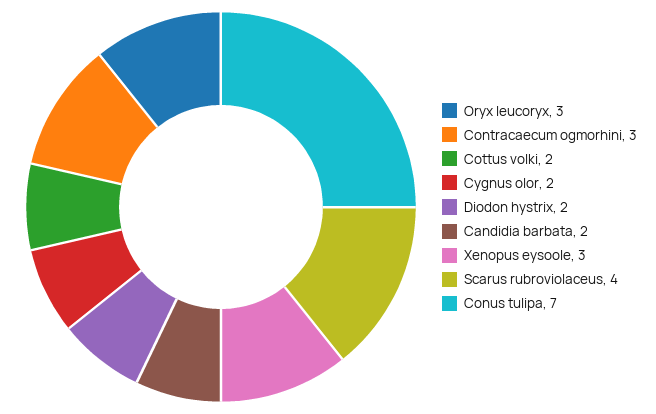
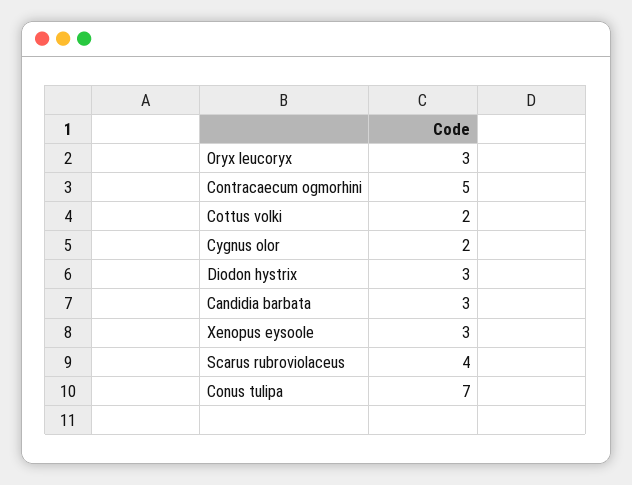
Contracaecum ogmorhini: 3 -> 5
Diodon hystrix: 2 -> 3
Candidia barbata: 2 -> 3

